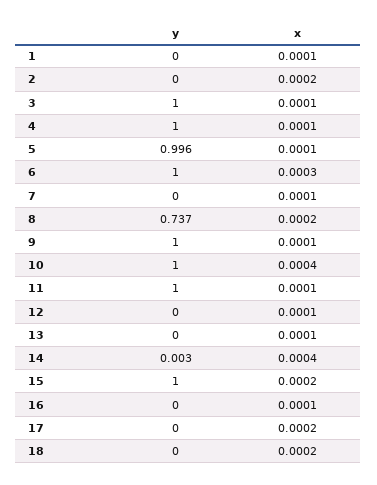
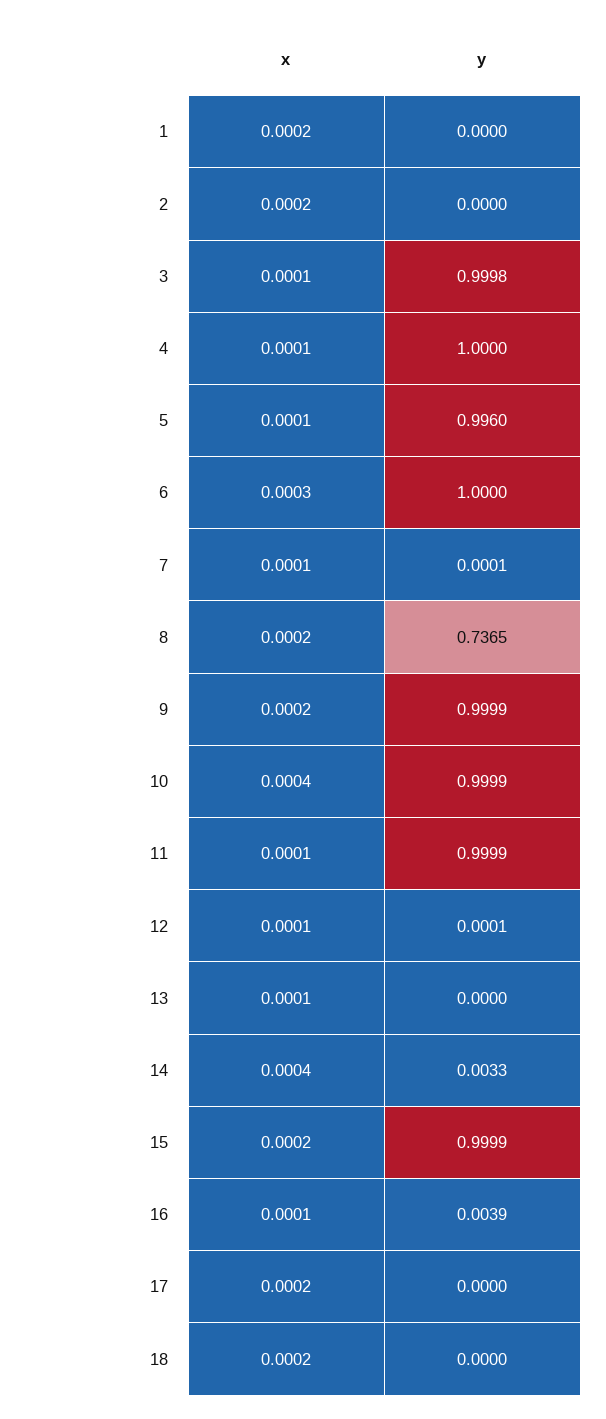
x, 1: 0.0001 -> 0.0002
x, 9: 0.0001 -> 0.0002
y, 16: 0 -> 0.0039

